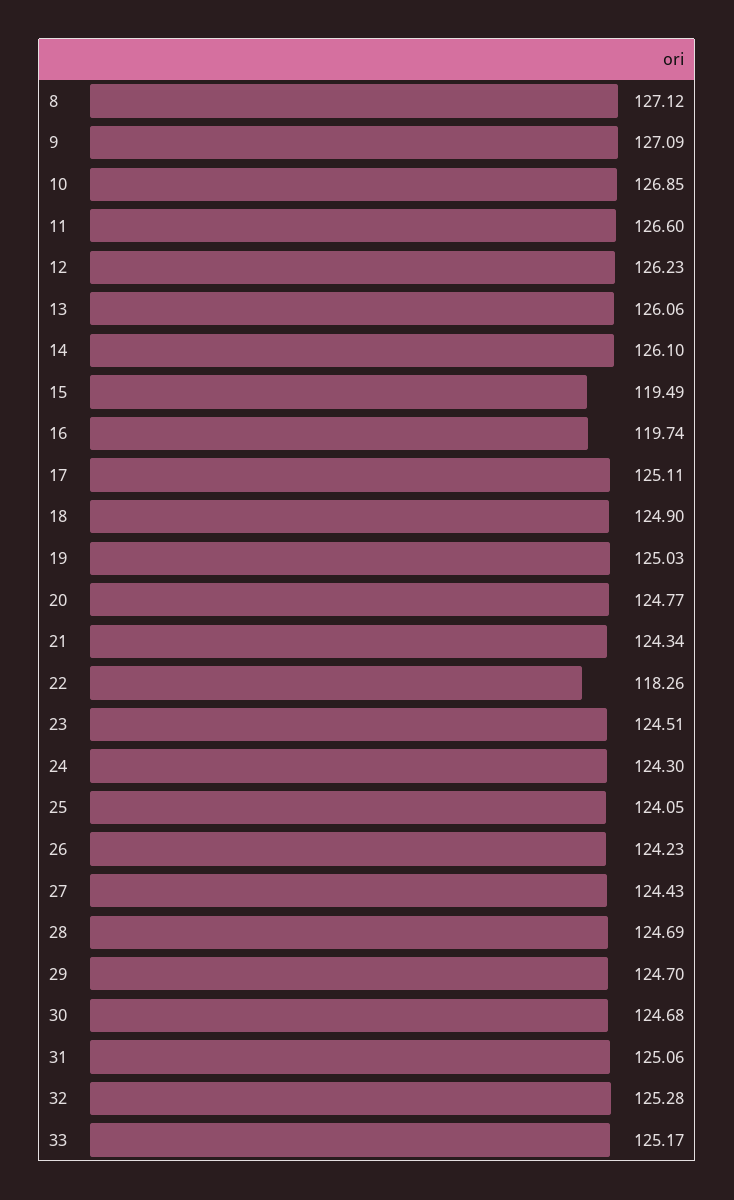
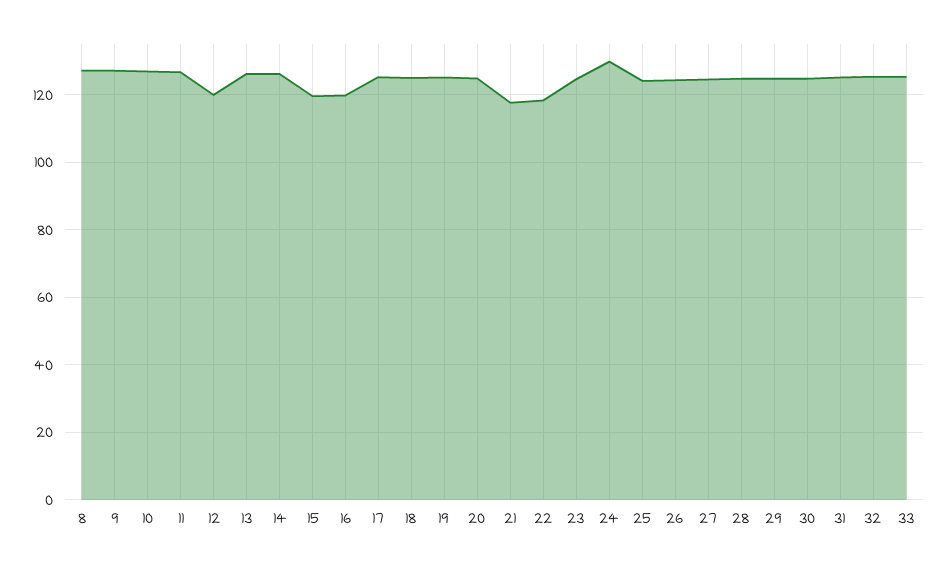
12: 126.23 -> 120
21: 124.34 -> 118
24: 124.3 -> 130

